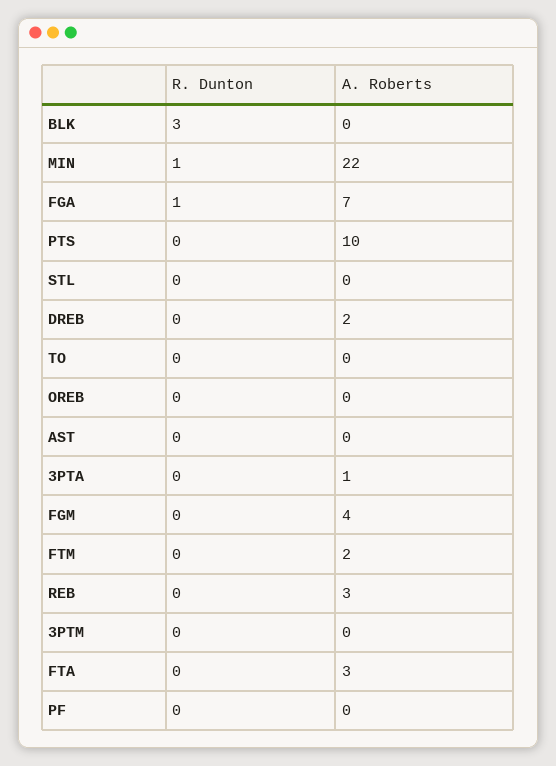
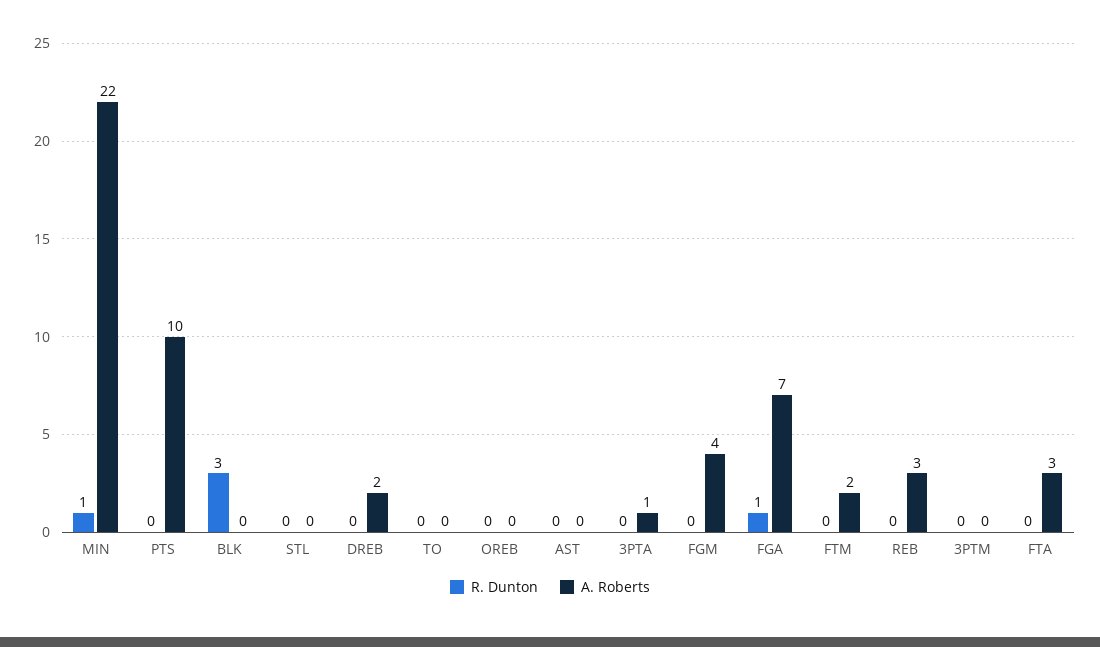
R. Dunton, PF: 0 -> none
A. Roberts, PF: 0 -> none

